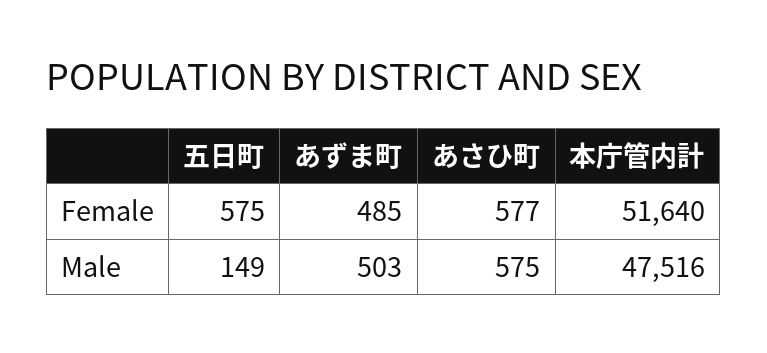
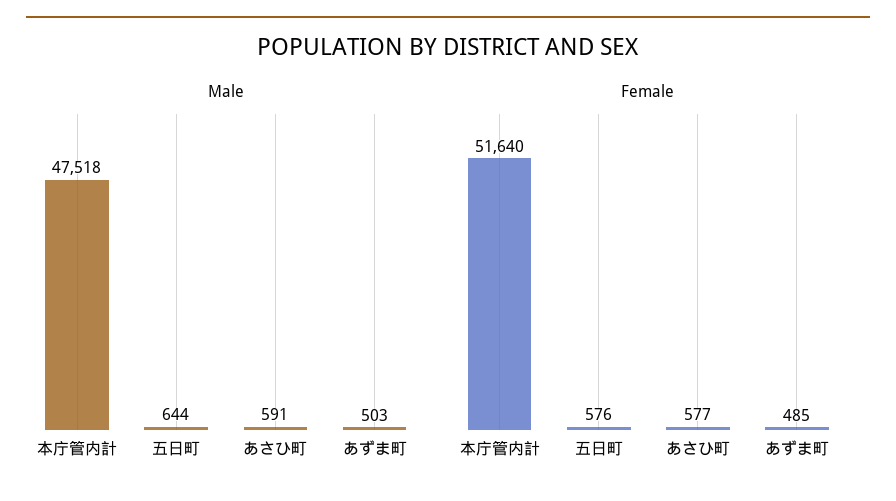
Female, 五日町: 575 -> 576
Male, 五日町: 149 -> 644
Male, あさひ町: 575 -> 591
Male, 本庁管内計: 47516 -> 47518

